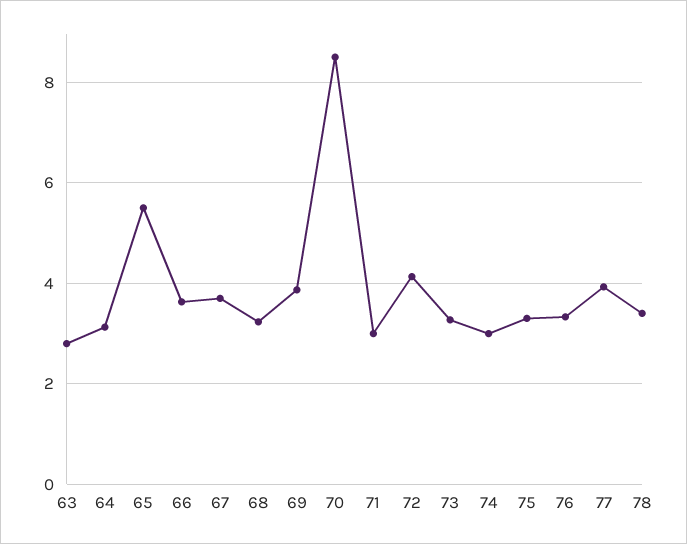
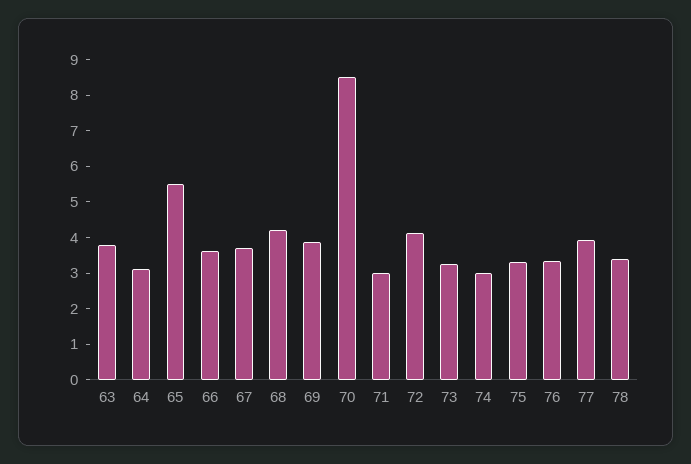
63: 2.8 -> 3.75
68: 3.2 -> 4.25

